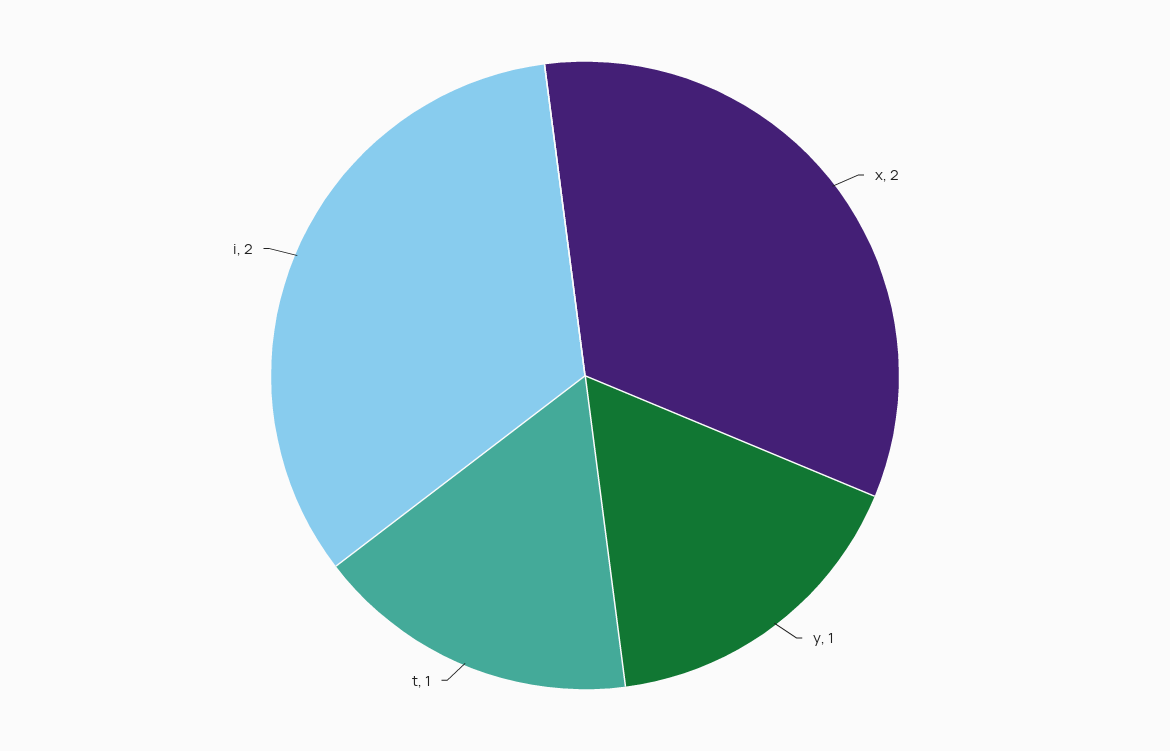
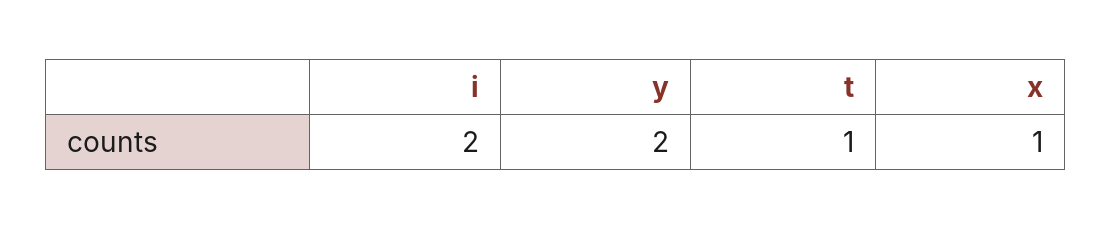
x: 2 -> 1
y: 1 -> 2

